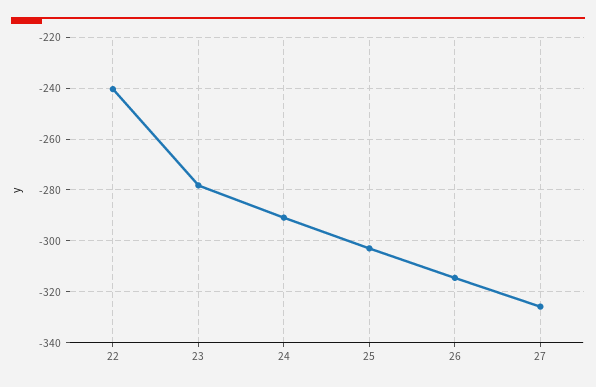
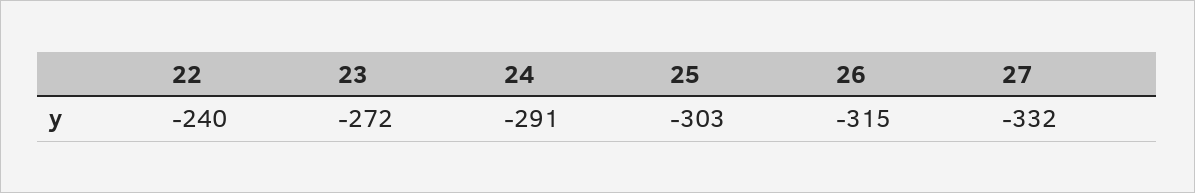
23: -277.5 -> -272
27: -325 -> -332

